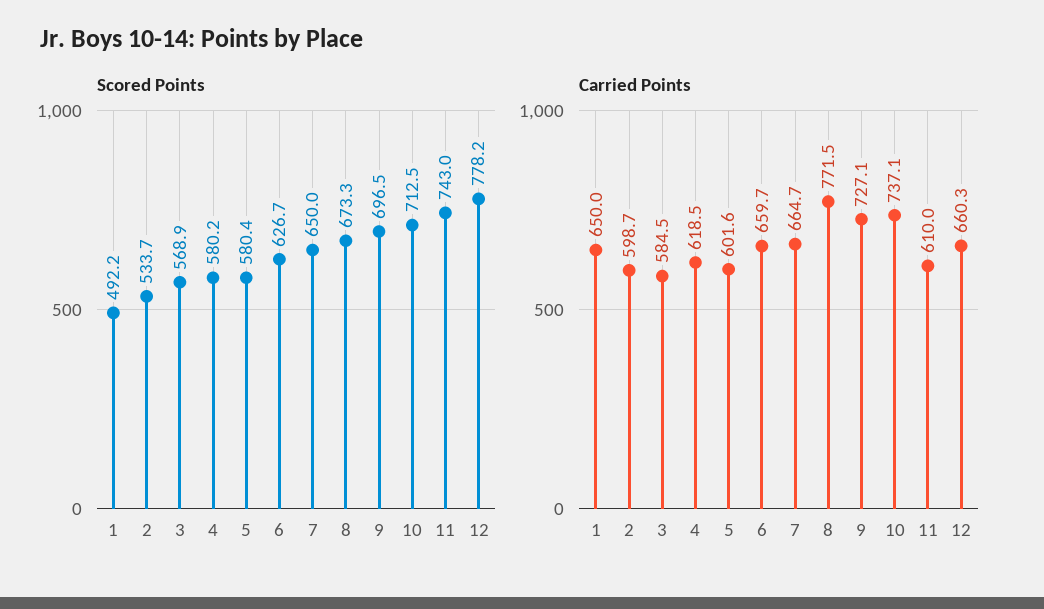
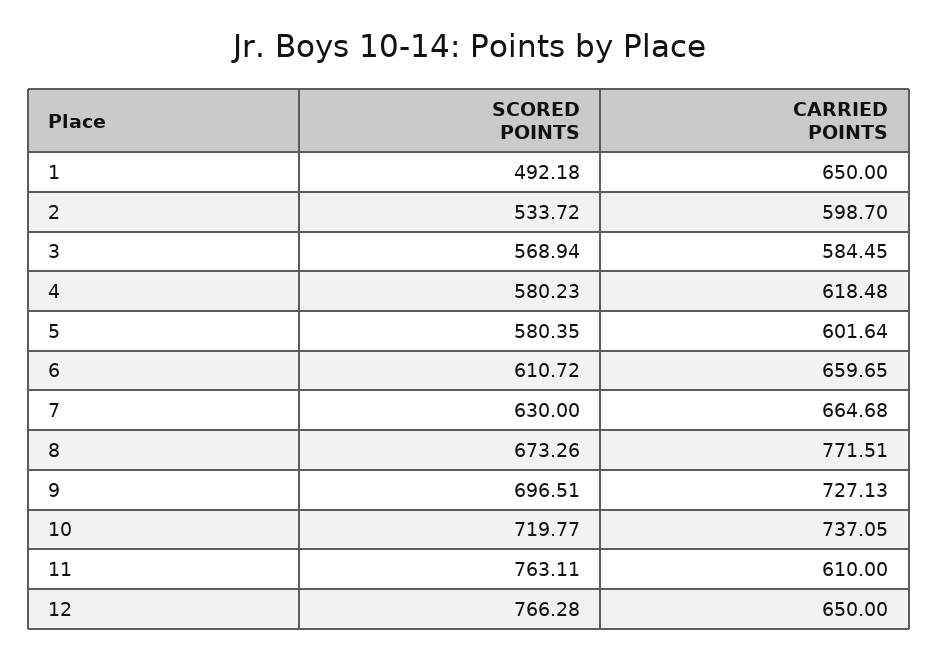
Scored Points, 6: 626.7 -> 610.72
Scored Points, 7: 650 -> 630
Scored Points, 10: 712.5 -> 719.77
Scored Points, 11: 743 -> 763.11
Scored Points, 12: 778.2 -> 766.28
Carried Points, 12: 660.3 -> 650

